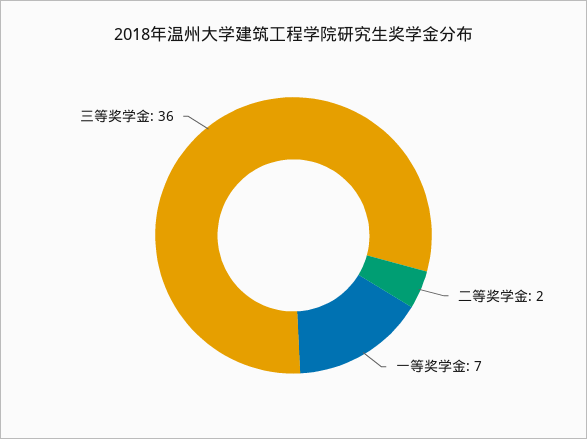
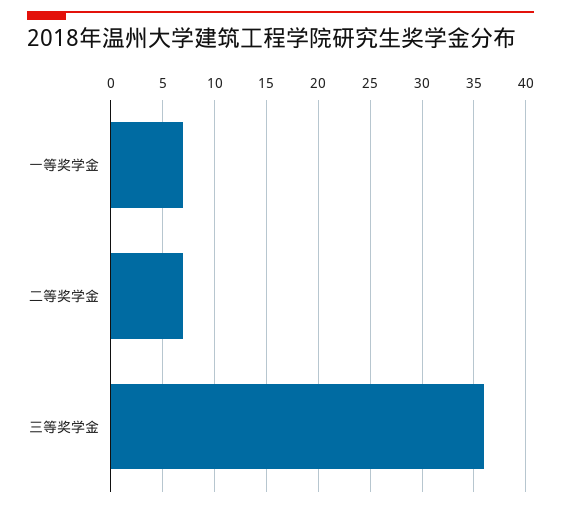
二等奖学金: 2 -> 7

